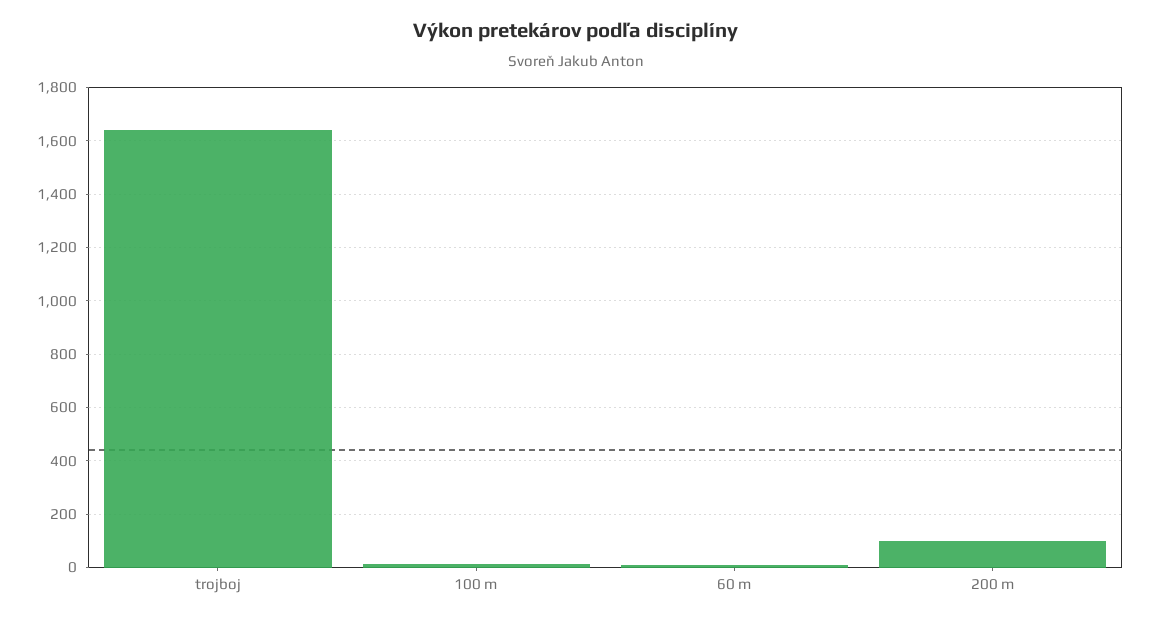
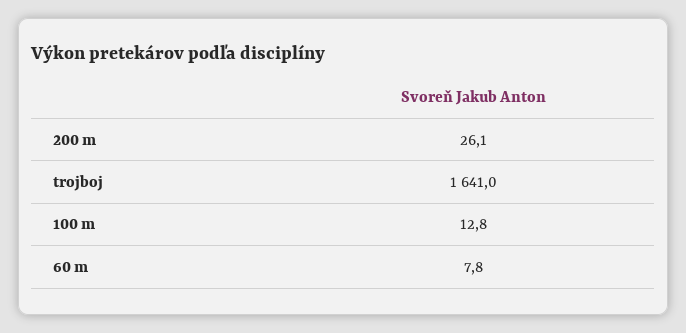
200 m: 100 -> 26.1

